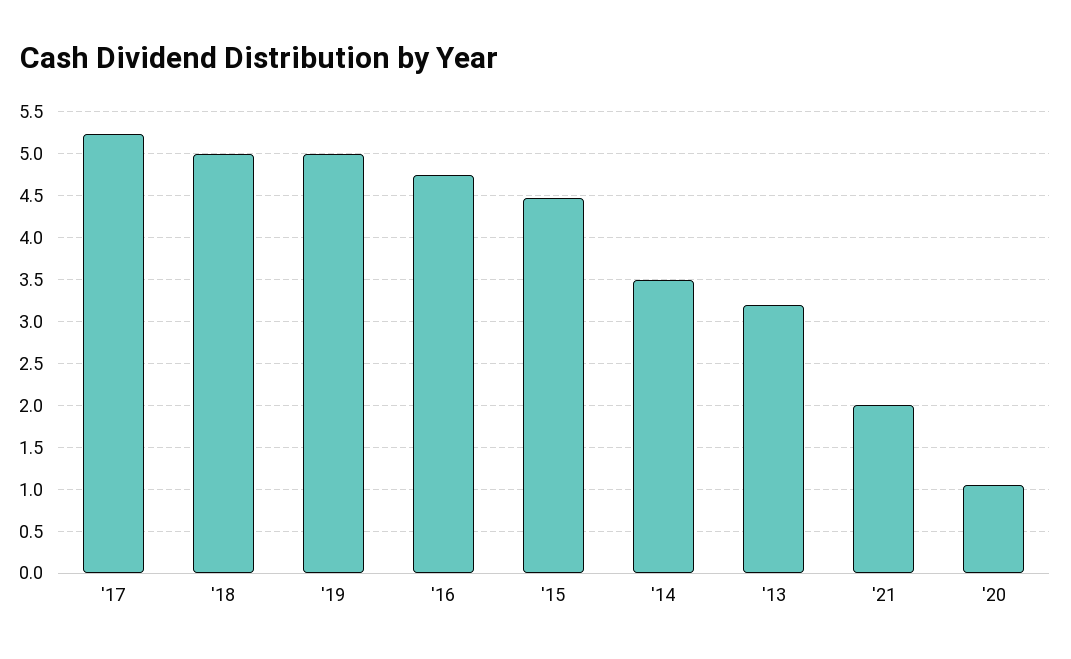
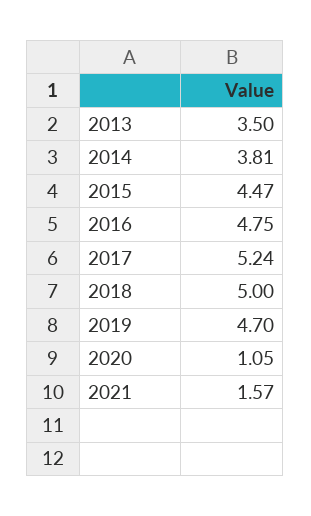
'19: 5 -> 4.7
'14: 3.5 -> 3.81
'13: 3.2 -> 3.5
'21: 2 -> 1.57

